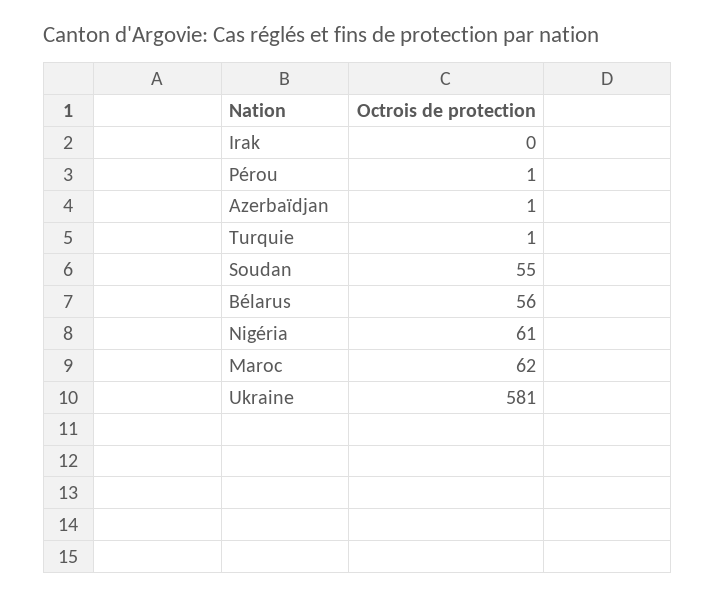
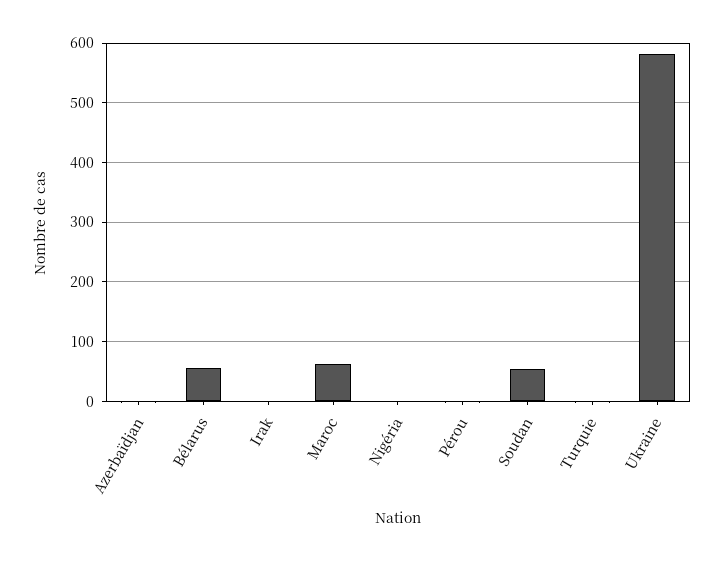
Nigéria: 61 -> 0

